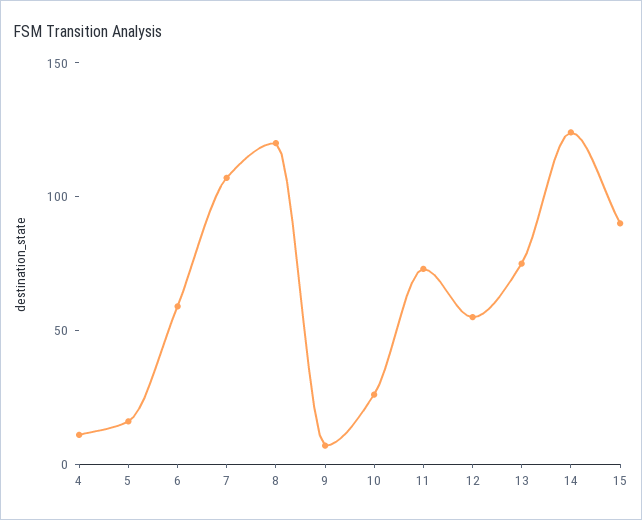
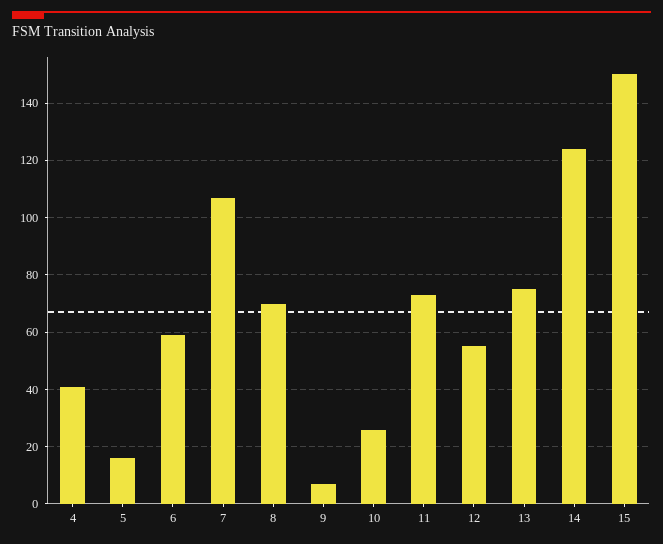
4: 10 -> 40
8: 120 -> 70
15: 90 -> 150

